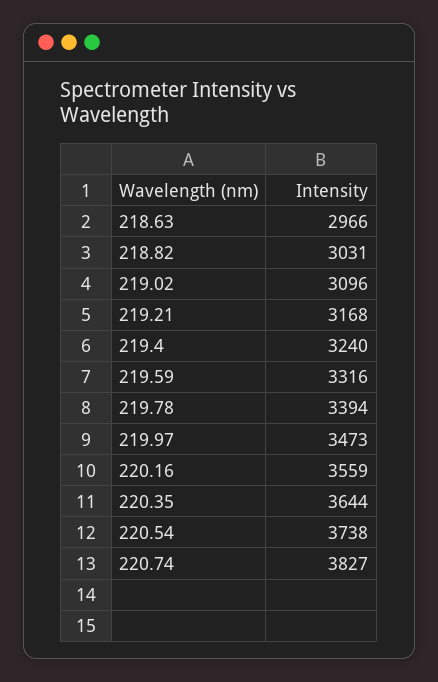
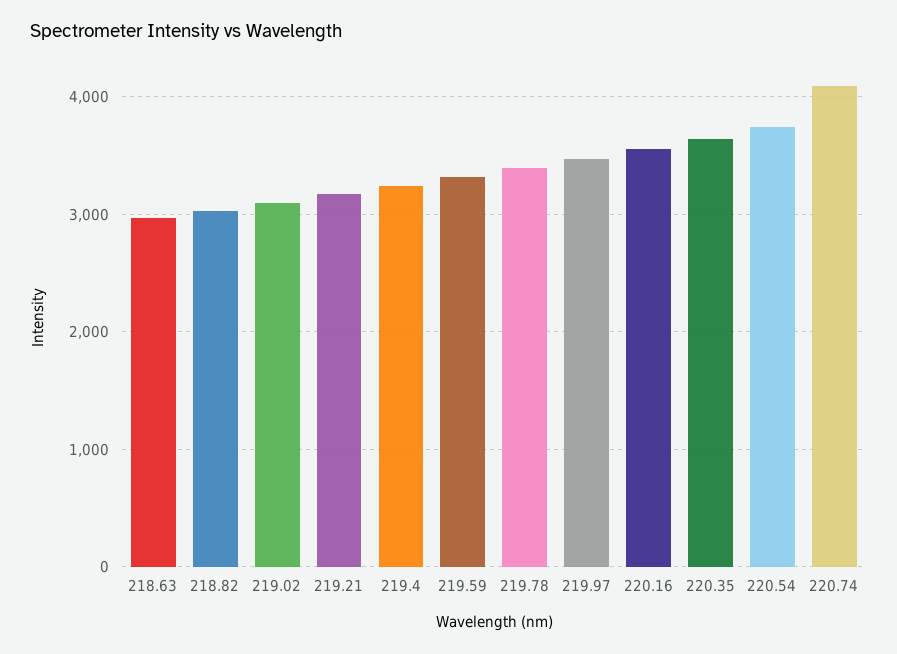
220.74: 3827 -> 4100

